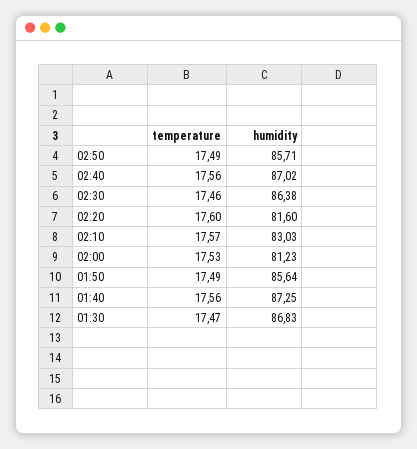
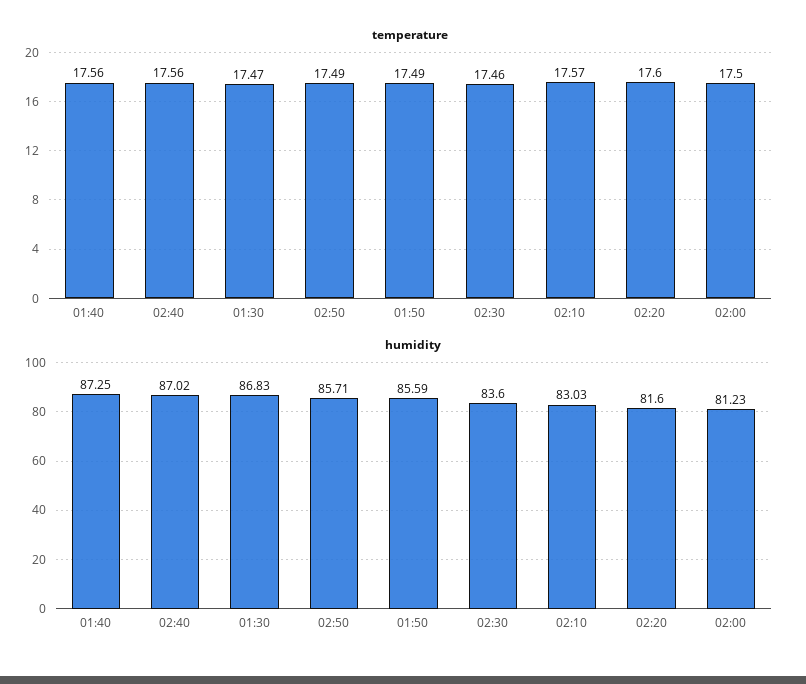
humidity, 02:30: 86.38 -> 83.6
temperature, 02:00: 17.53 -> 17.5
humidity, 01:50: 85.64 -> 85.59

